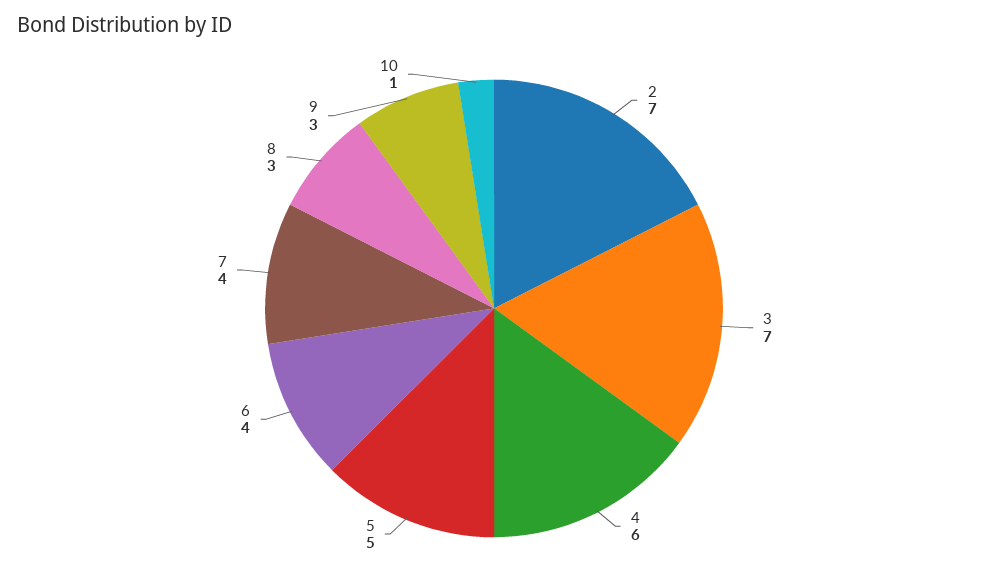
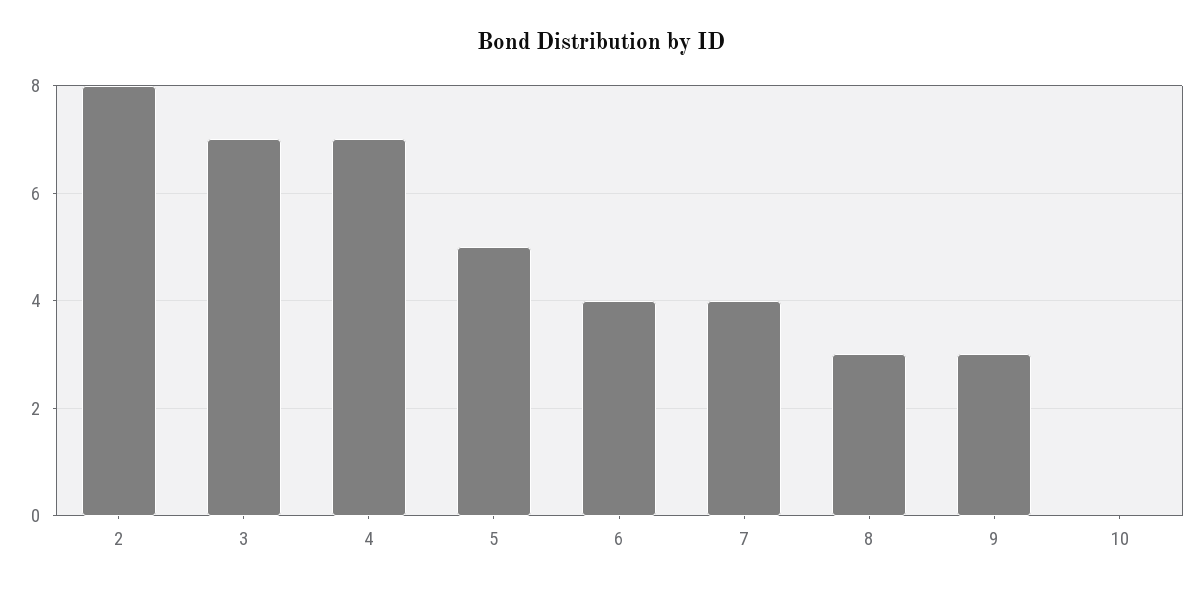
2: 7 -> 8
4: 6 -> 7
10: 1 -> 0

